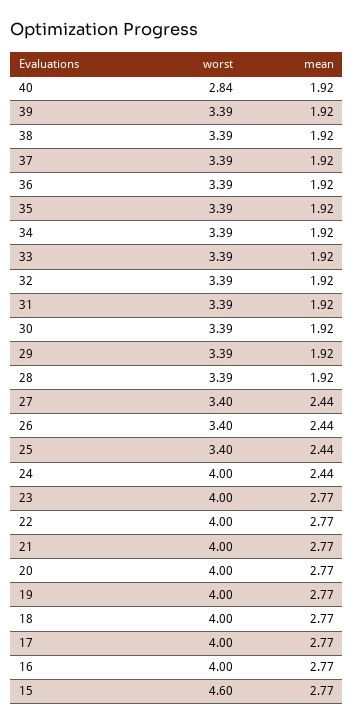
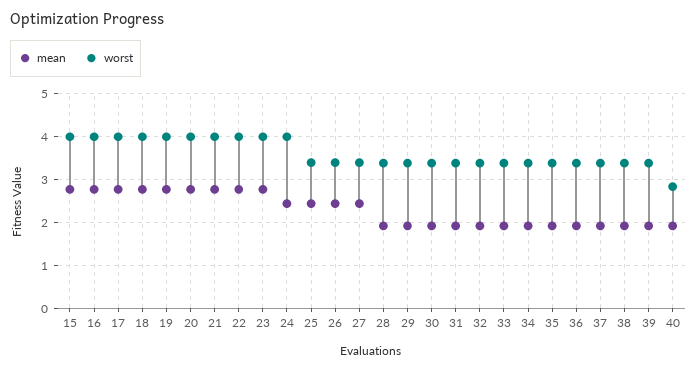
worst, 15: 4.6 -> 4

